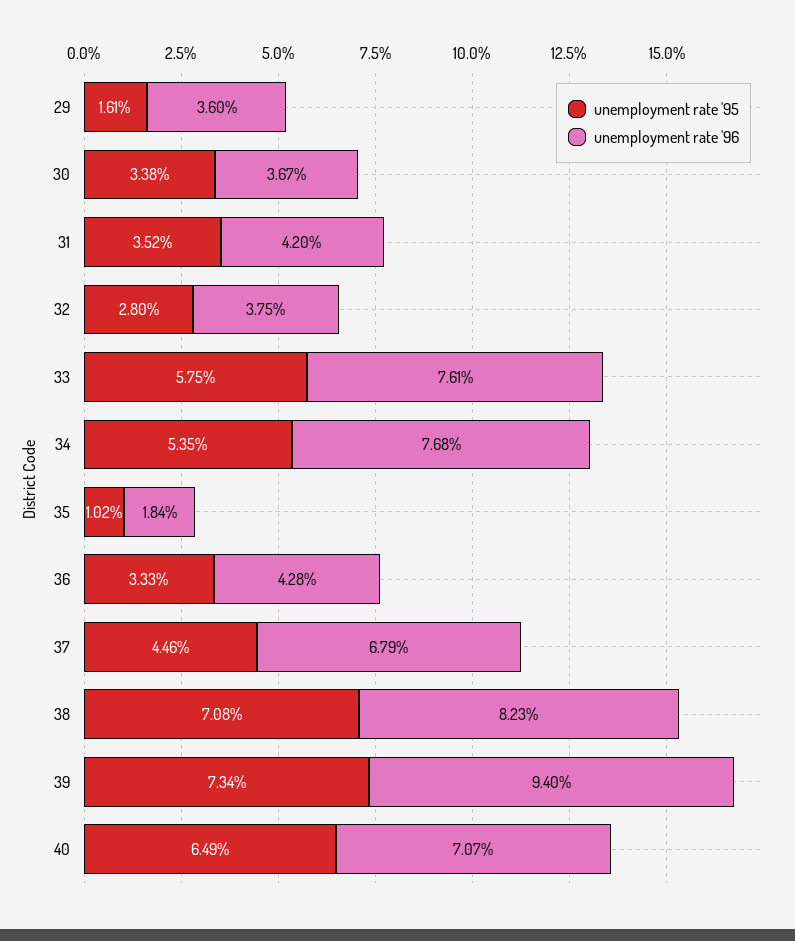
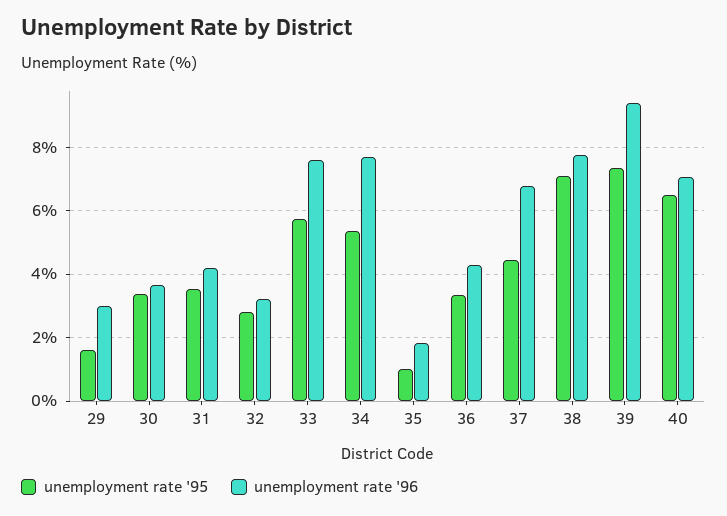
unemployment rate '96, 29: 3.6 -> 3
unemployment rate '96, 32: 3.75 -> 3.2
unemployment rate '96, 38: 8.23 -> 7.8

